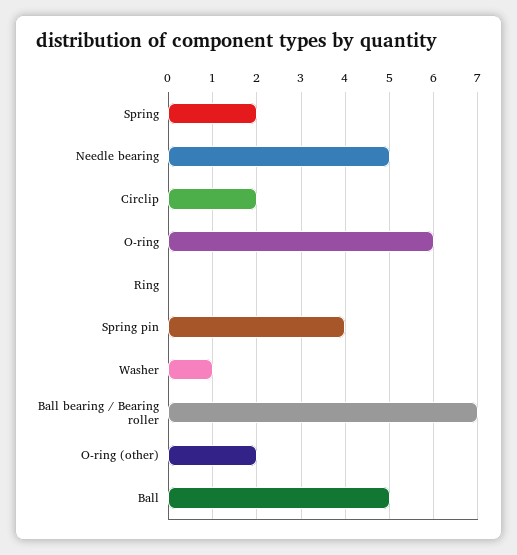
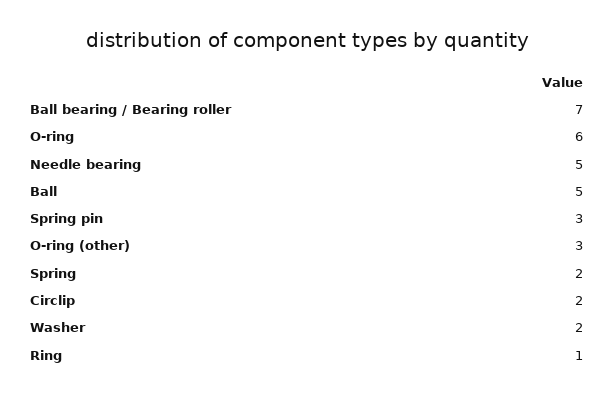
Ring: 0 -> 1
Spring pin: 4 -> 3
Washer: 1 -> 2
O-ring (other): 2 -> 3

